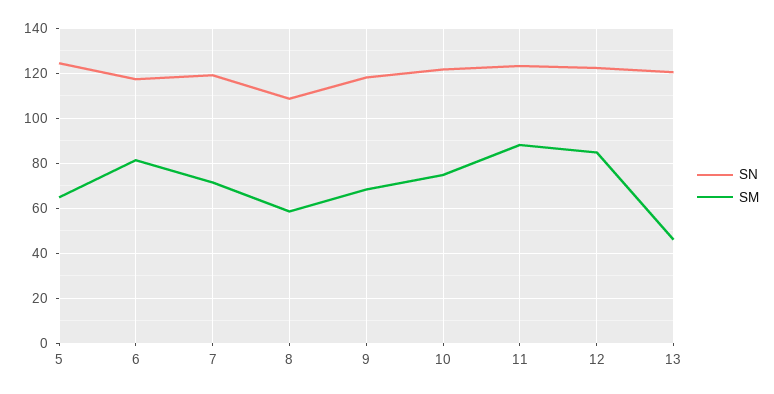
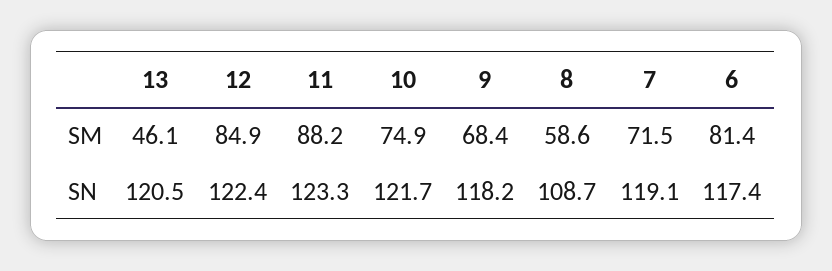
SN, 5: 125 -> none
SM, 5: 65 -> none

